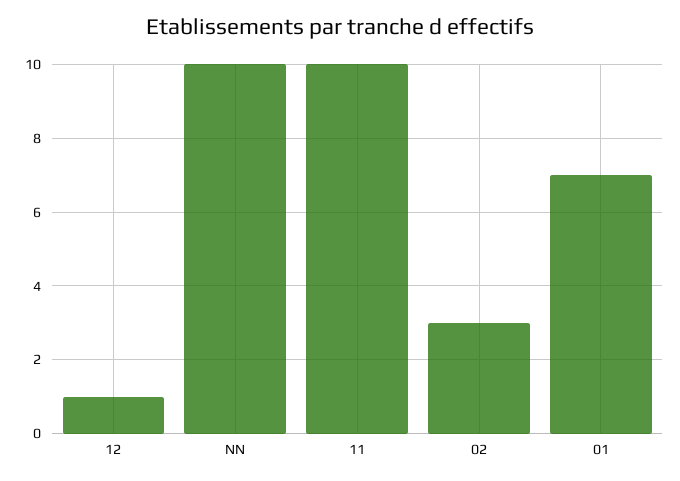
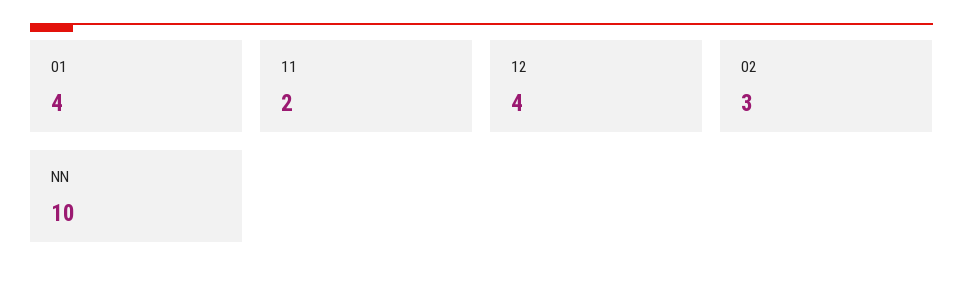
12: 1 -> 4
11: 10 -> 2
01: 7 -> 4

